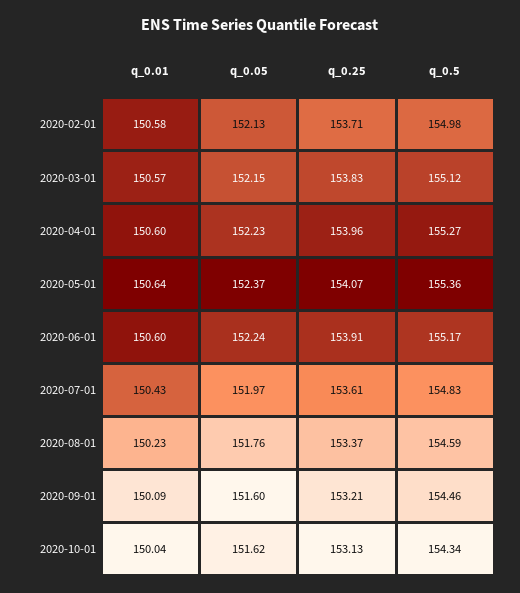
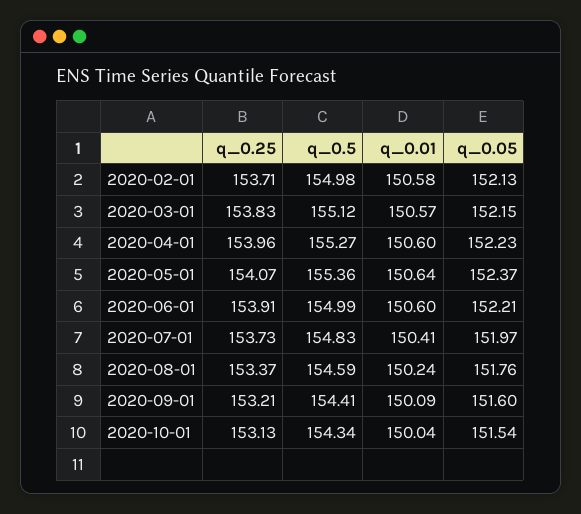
q_0.05, 2020-06-01: 152.24 -> 152.21
q_0.5, 2020-06-01: 155.17 -> 154.99
q_0.01, 2020-07-01: 150.43 -> 150.41
q_0.25, 2020-07-01: 153.61 -> 153.73
q_0.01, 2020-08-01: 150.23 -> 150.24
q_0.5, 2020-09-01: 154.46 -> 154.41
q_0.05, 2020-10-01: 151.62 -> 151.54

